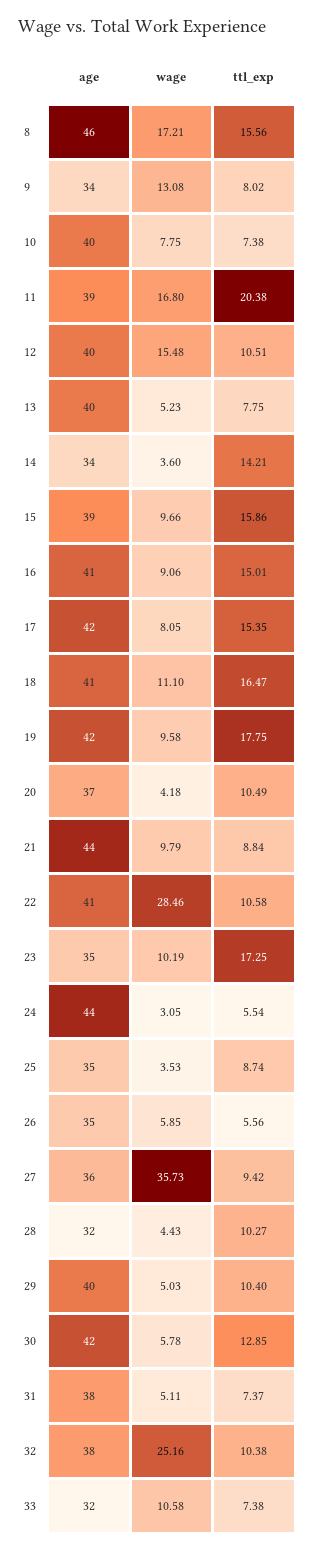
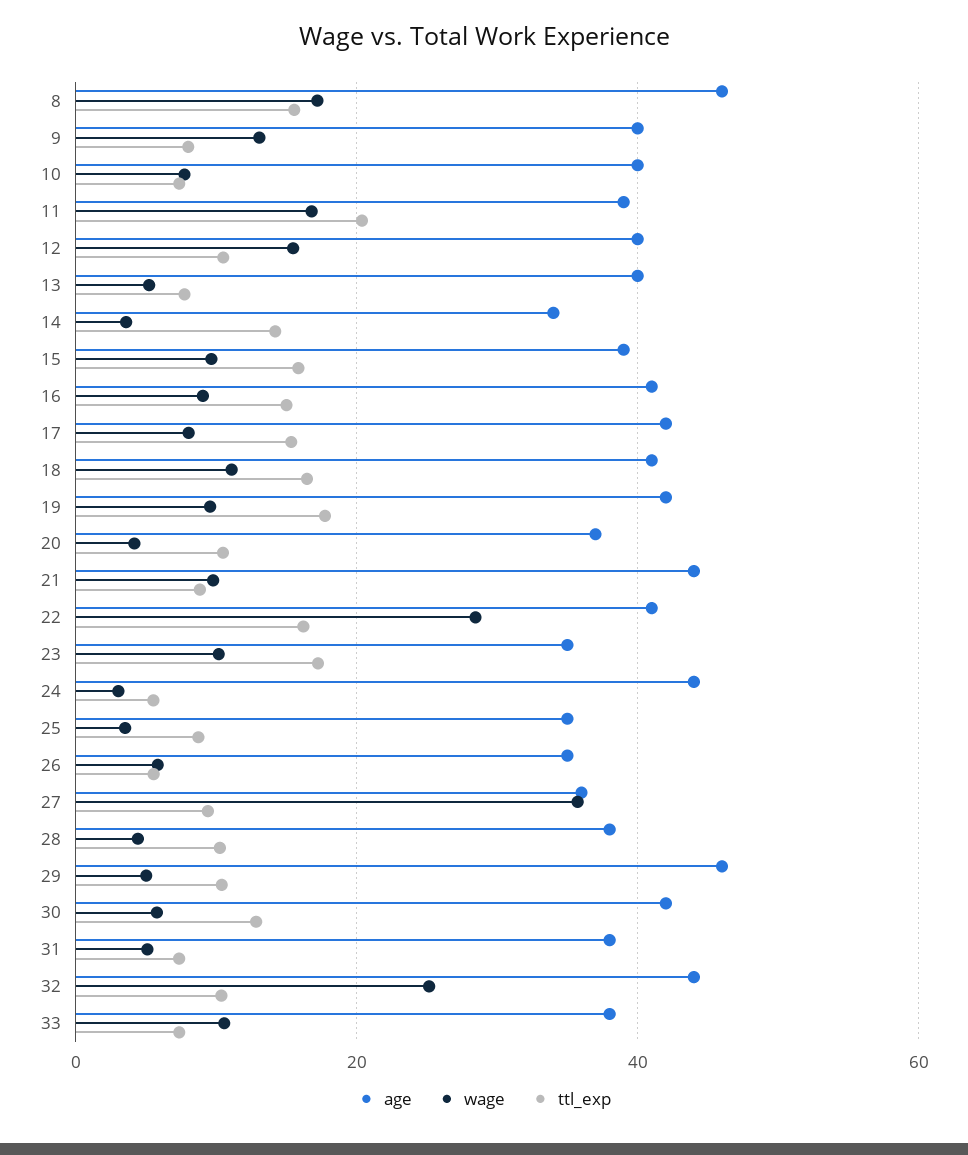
age, 9: 34 -> 40
ttl_exp, 22: 10.58 -> 16
age, 28: 32 -> 38
age, 29: 40 -> 46
age, 32: 38 -> 44
age, 33: 32 -> 38

